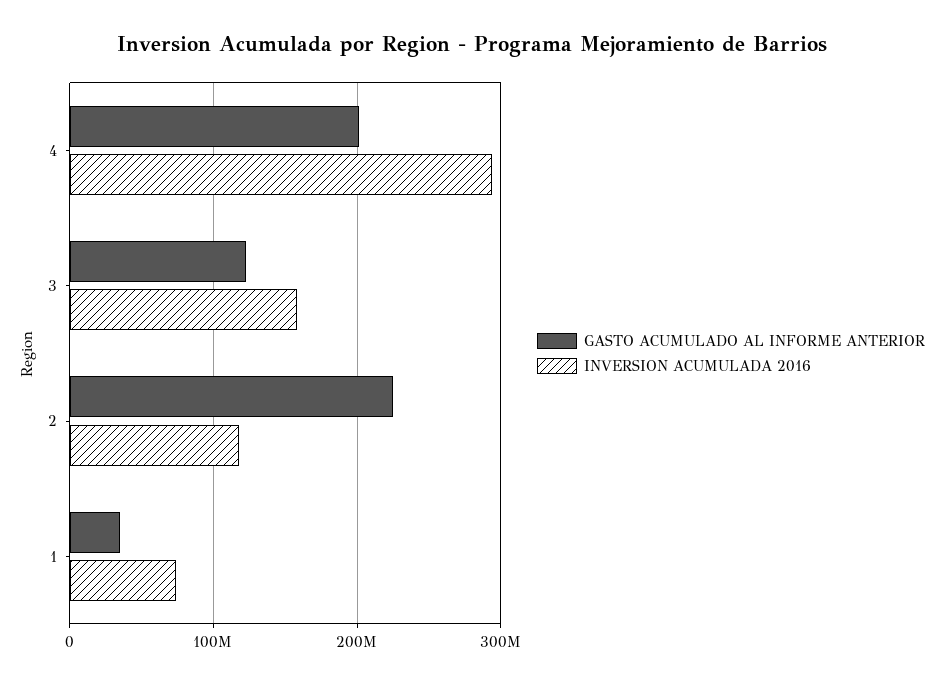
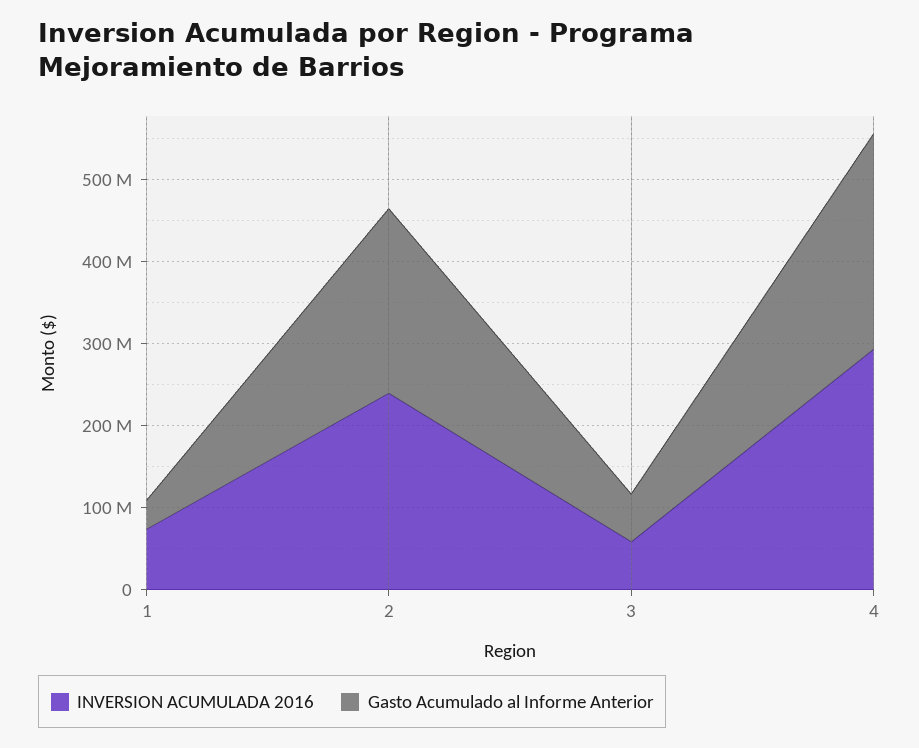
GASTO ACUMULADO AL INFORME ANTERIOR, 4: 200000000 -> 260000000
GASTO ACUMULADO AL INFORME ANTERIOR, 3: 120000000 -> 60000000
INVERSION ACUMULADA 2016, 3: 160000000 -> 60000000
INVERSION ACUMULADA 2016, 2: 120000000 -> 240000000

